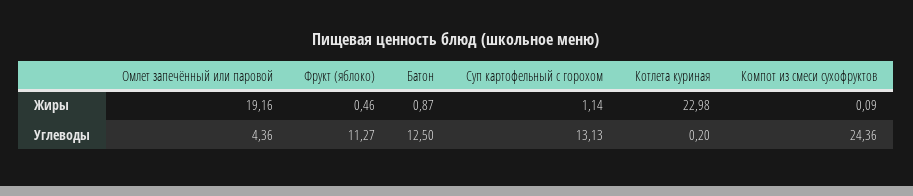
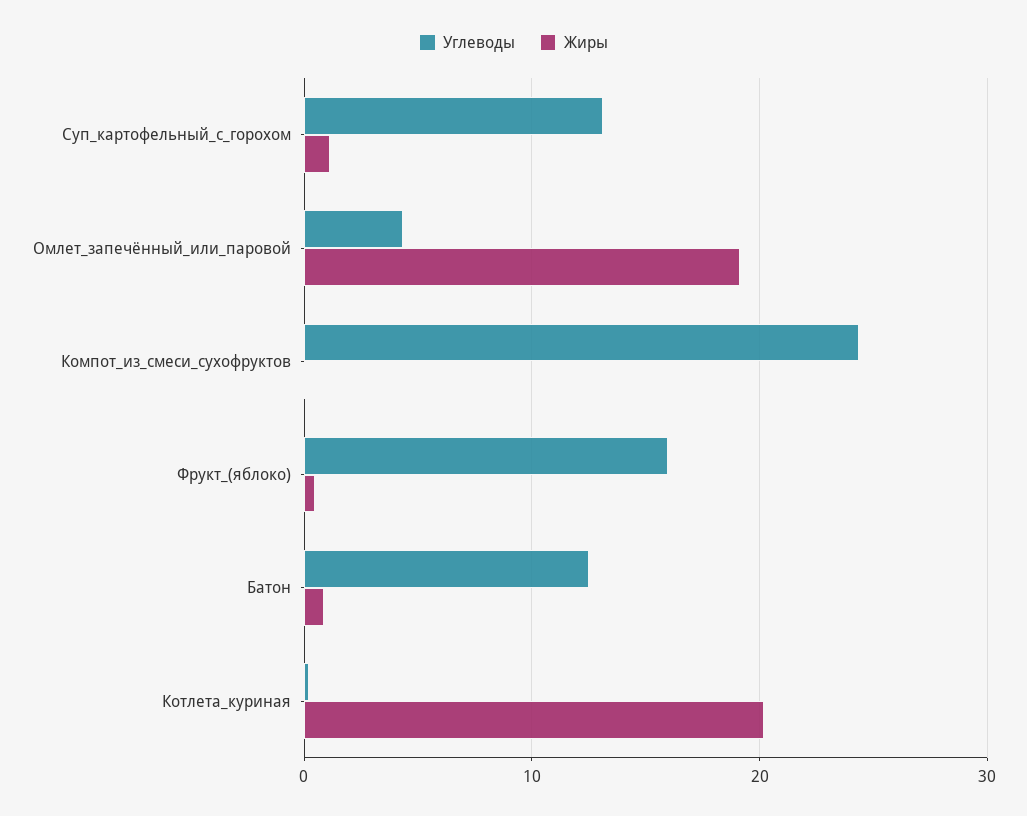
Жиры, Котлета куриная: 22.98 -> 20
Углеводы, Фрукт (яблоко): 11.27 -> 16

